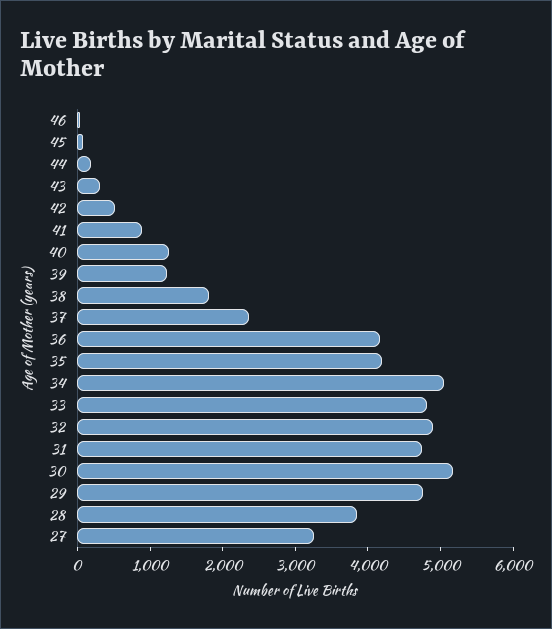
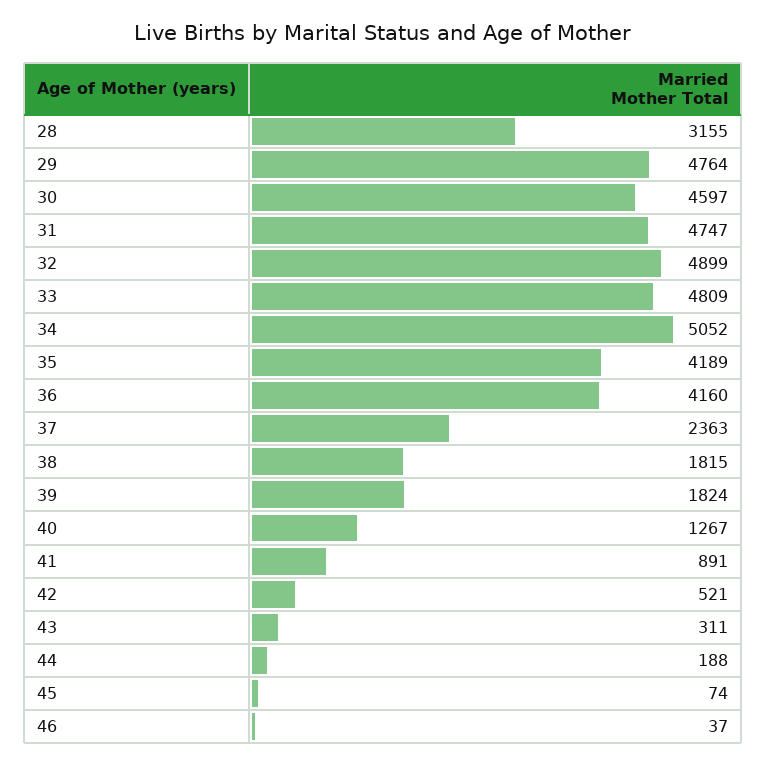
39: 1200 -> 1824
30: 5200 -> 4597
28: 3800 -> 3155
27: 3200 -> none

